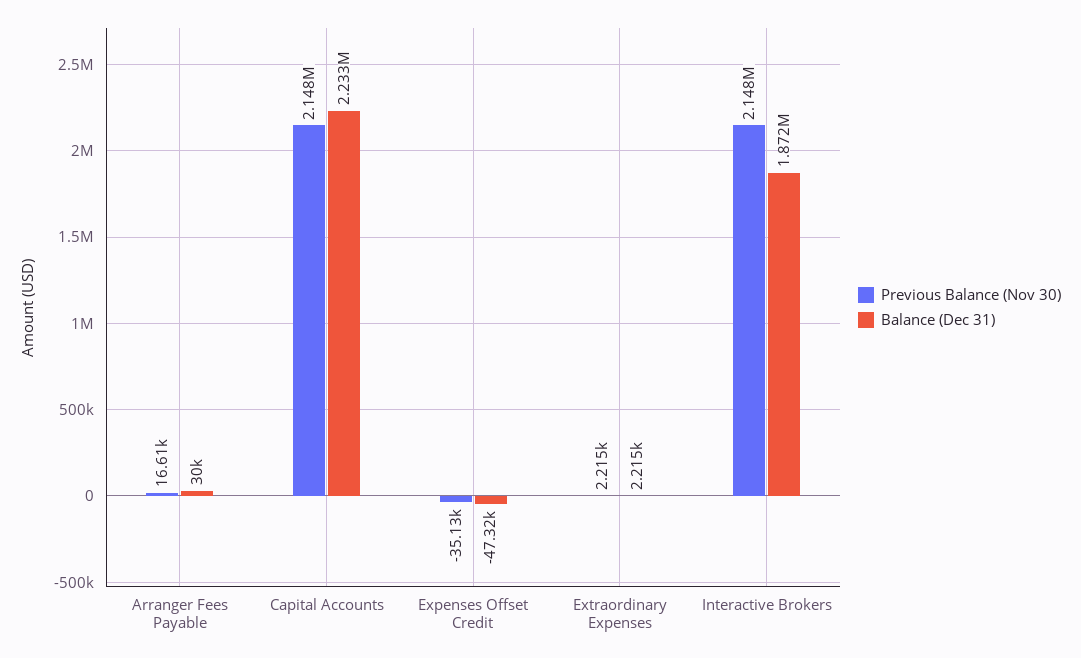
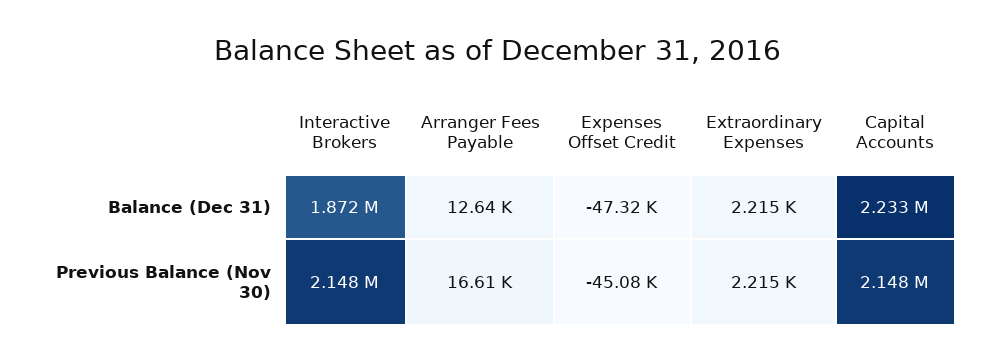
Balance (Dec 31), Arranger Fees Payable: 30000 -> 12640
Previous Balance (Nov 30), Expenses Offset Credit: -35130 -> -45080

